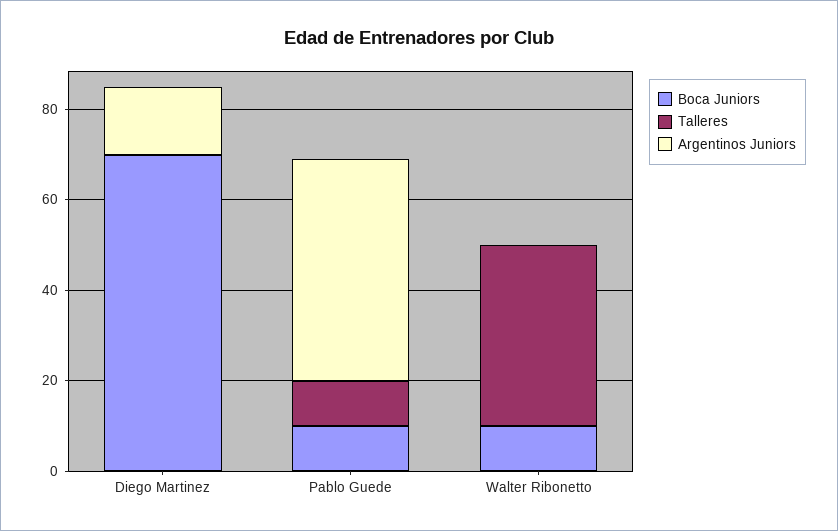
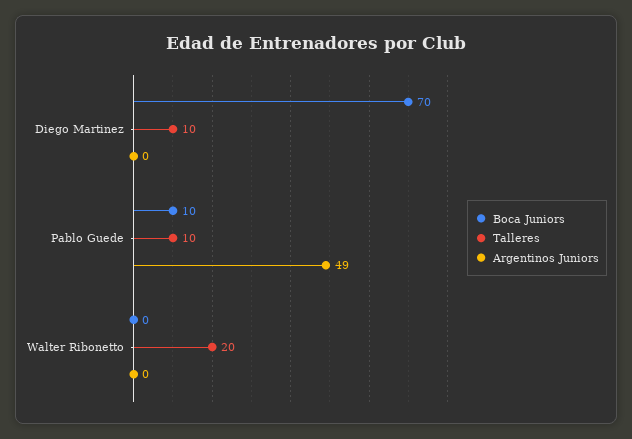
Talleres, Diego Martinez: 0 -> 10
Argentinos Juniors, Diego Martinez: 15 -> 0
Boca Juniors, Walter Ribonetto: 10 -> 0
Talleres, Walter Ribonetto: 40 -> 20

